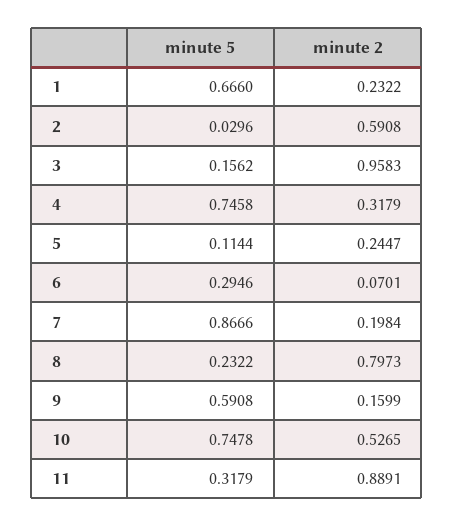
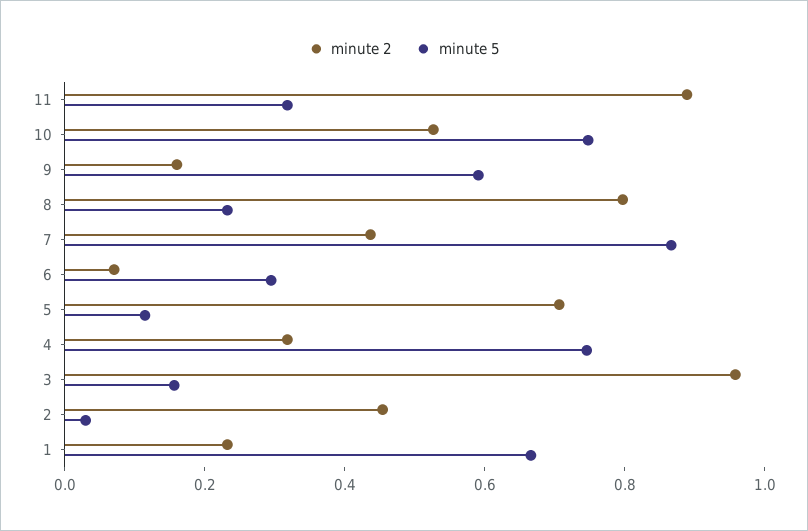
minute 2, 2: 0.5908 -> 0.45
minute 2, 5: 0.2447 -> 0.7
minute 2, 7: 0.1984 -> 0.45

